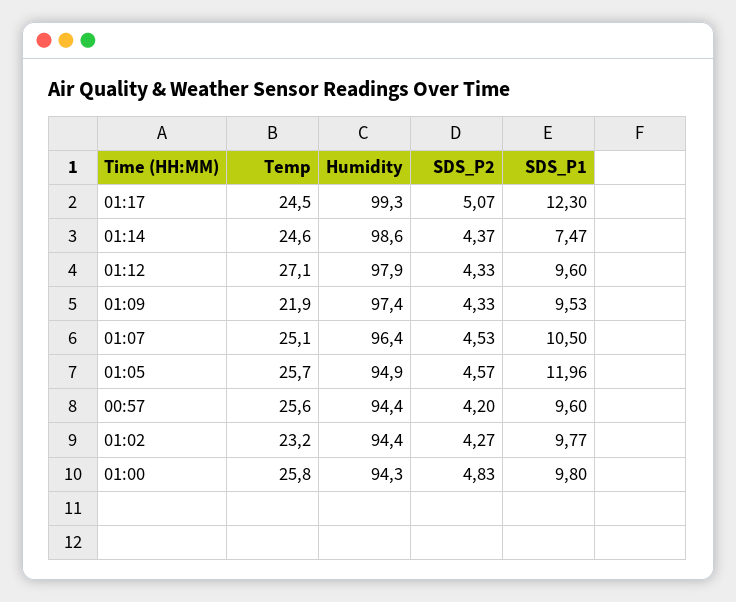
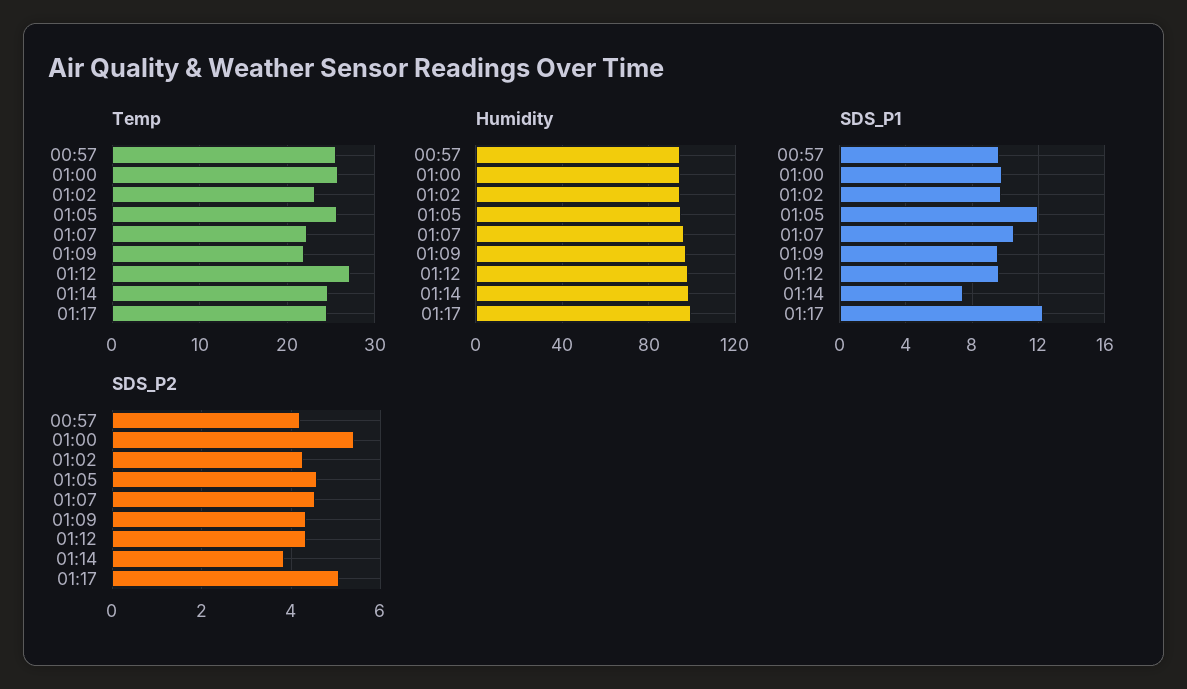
SDS_P2, 01:14: 4.37 -> 3.8
Temp, 01:07: 25.1 -> 22
SDS_P2, 01:00: 4.83 -> 5.4

